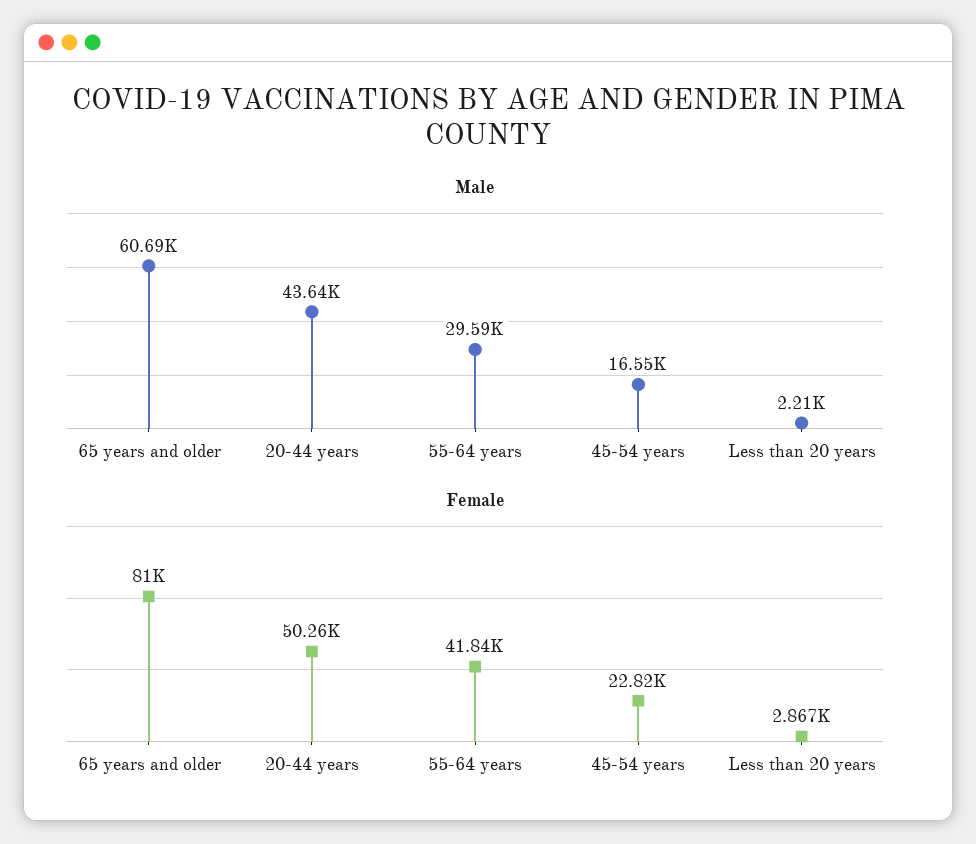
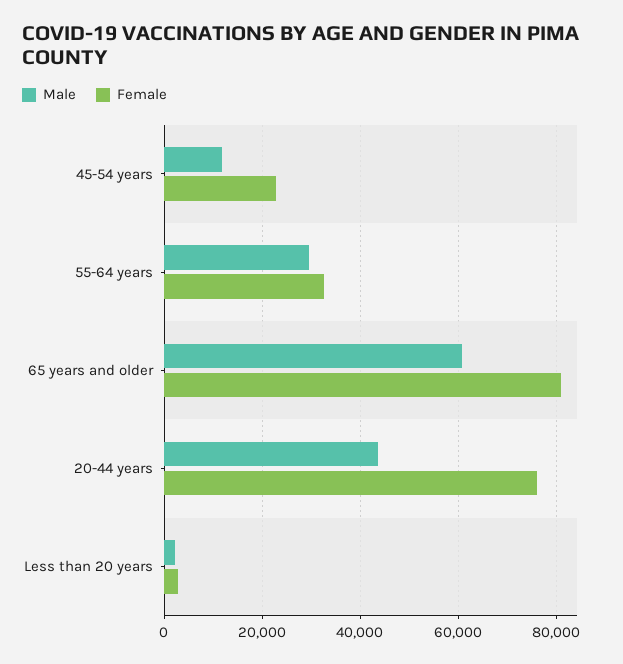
Male, 45-54 years: 16550 -> 12000
Female, 20-44 years: 50260 -> 76000
Female, 55-64 years: 41840 -> 32000

